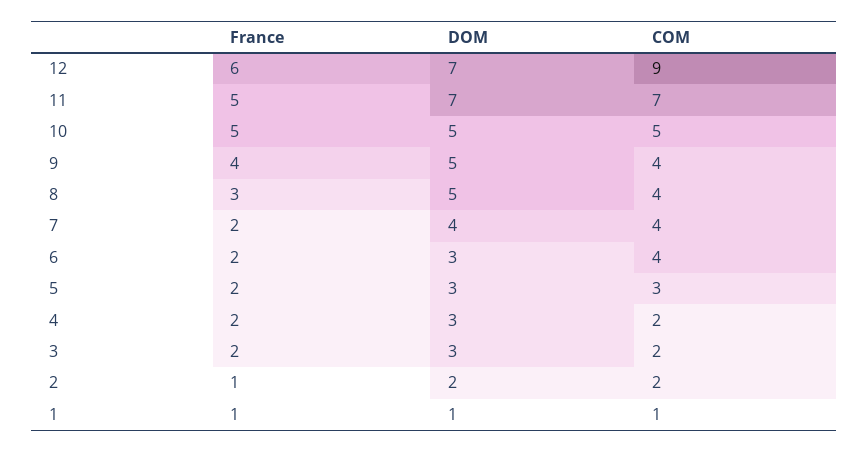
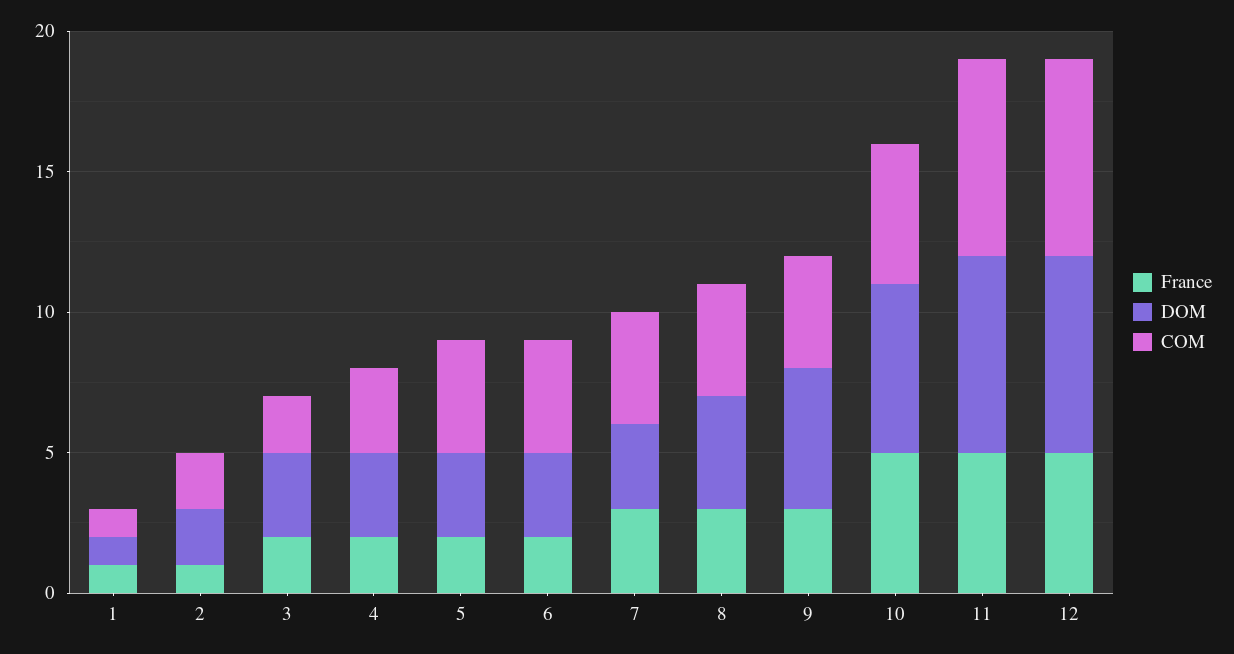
France, 12: 6 -> 5
COM, 12: 9 -> 7
DOM, 10: 5 -> 6
France, 9: 4 -> 3
DOM, 8: 5 -> 4
France, 7: 2 -> 3
DOM, 7: 4 -> 3
COM, 5: 3 -> 4
COM, 4: 2 -> 3

